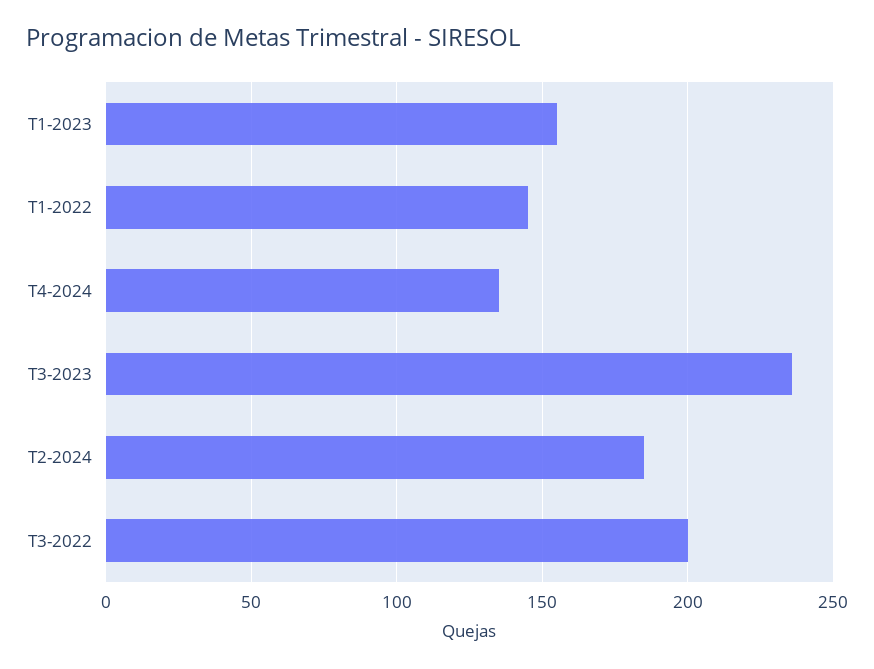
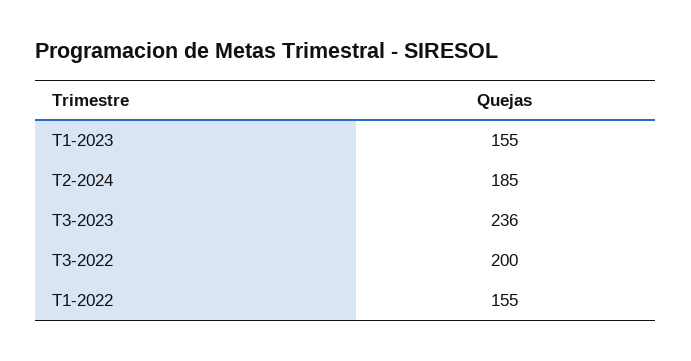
T1-2022: 145 -> 155
T4-2024: 135 -> none

